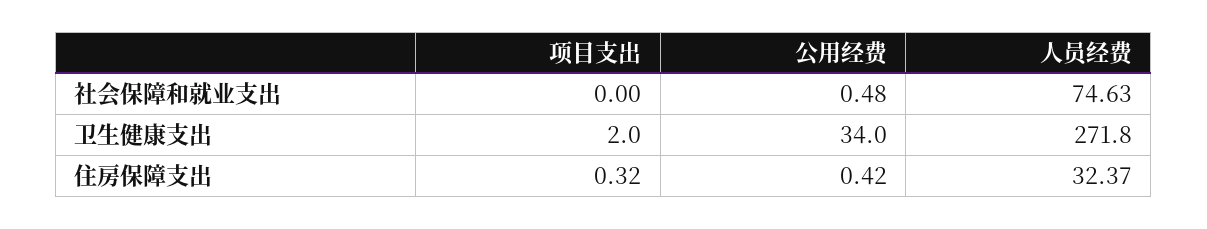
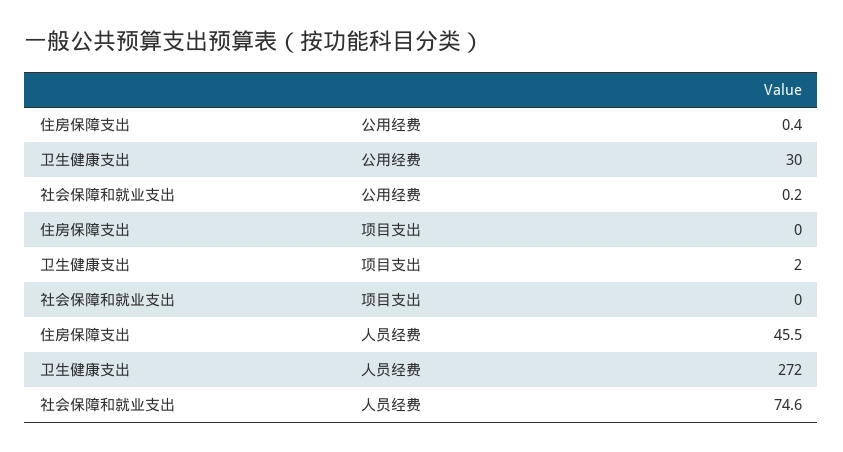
公用经费, 社会保障和就业支出: 0.48 -> 0.2
公用经费, 卫生健康支出: 34 -> 30
项目支出, 住房保障支出: 0.32 -> 0
人员经费, 住房保障支出: 32.37 -> 45.5

